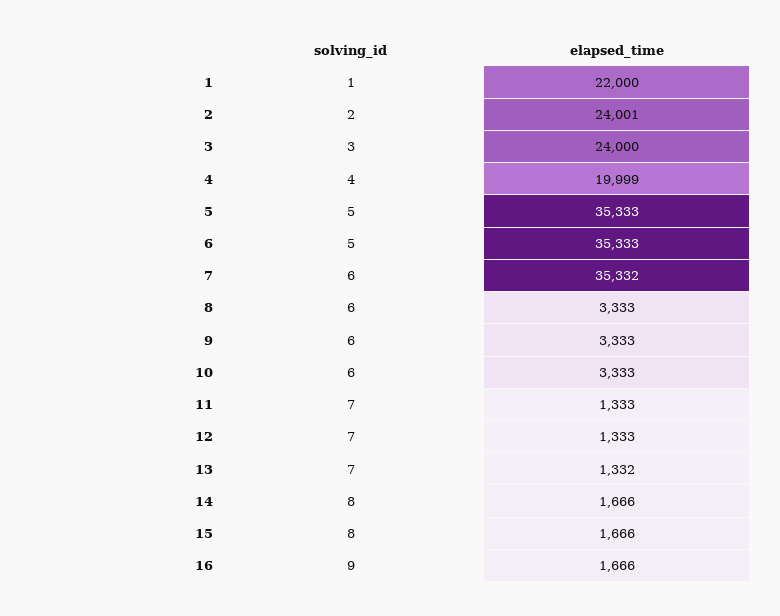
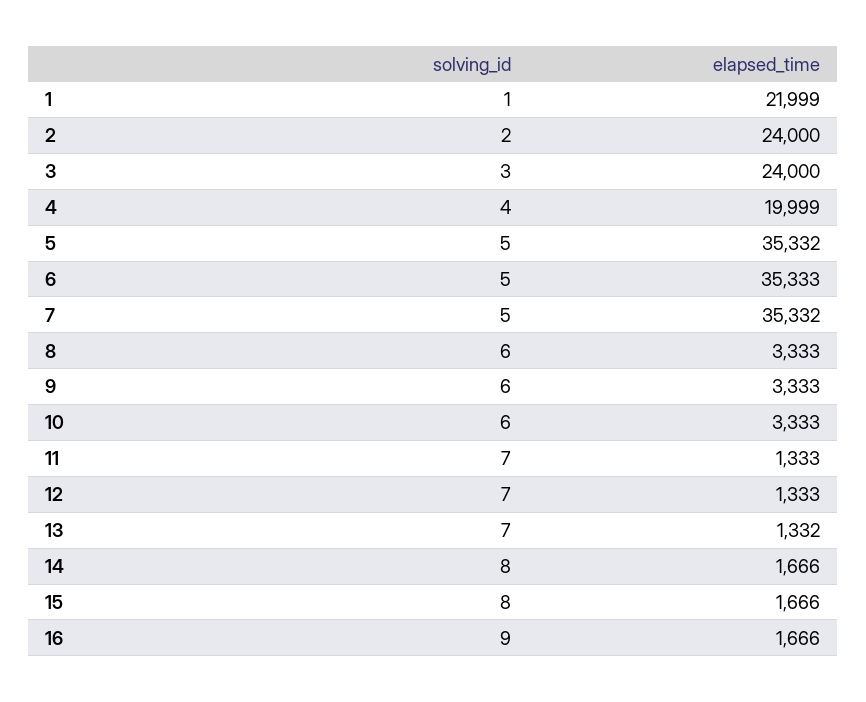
elapsed_time, 1: 22000 -> 21999
elapsed_time, 2: 24001 -> 24000
elapsed_time, 5: 35333 -> 35332
solving_id, 7: 6 -> 5

